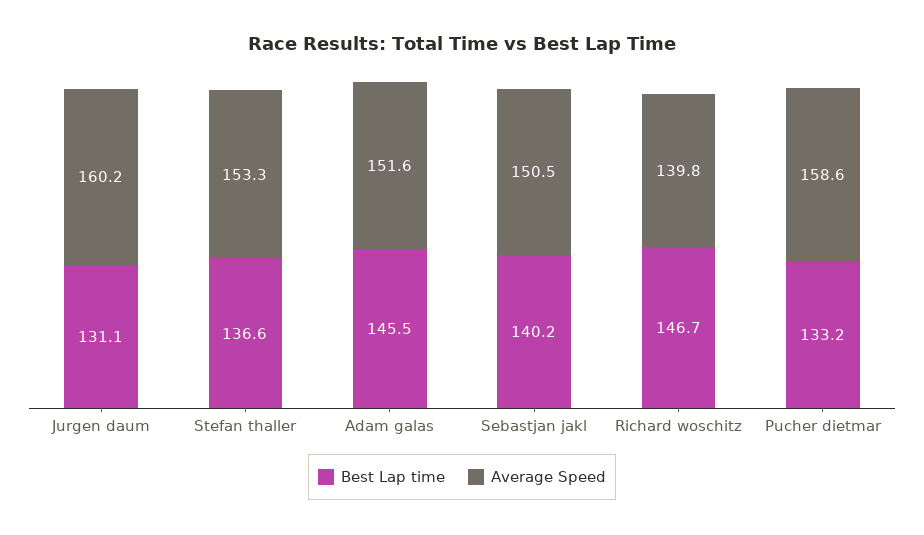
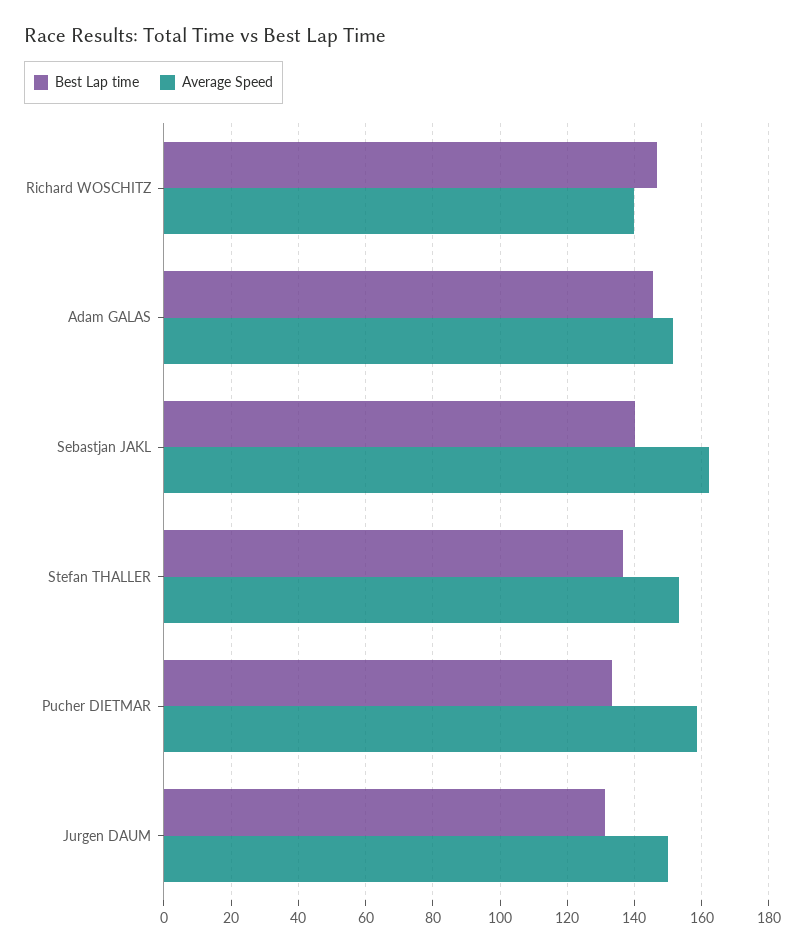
Average Speed, Jurgen daum: 160.2 -> 150
Average Speed, Sebastjan jakl: 150.5 -> 162

